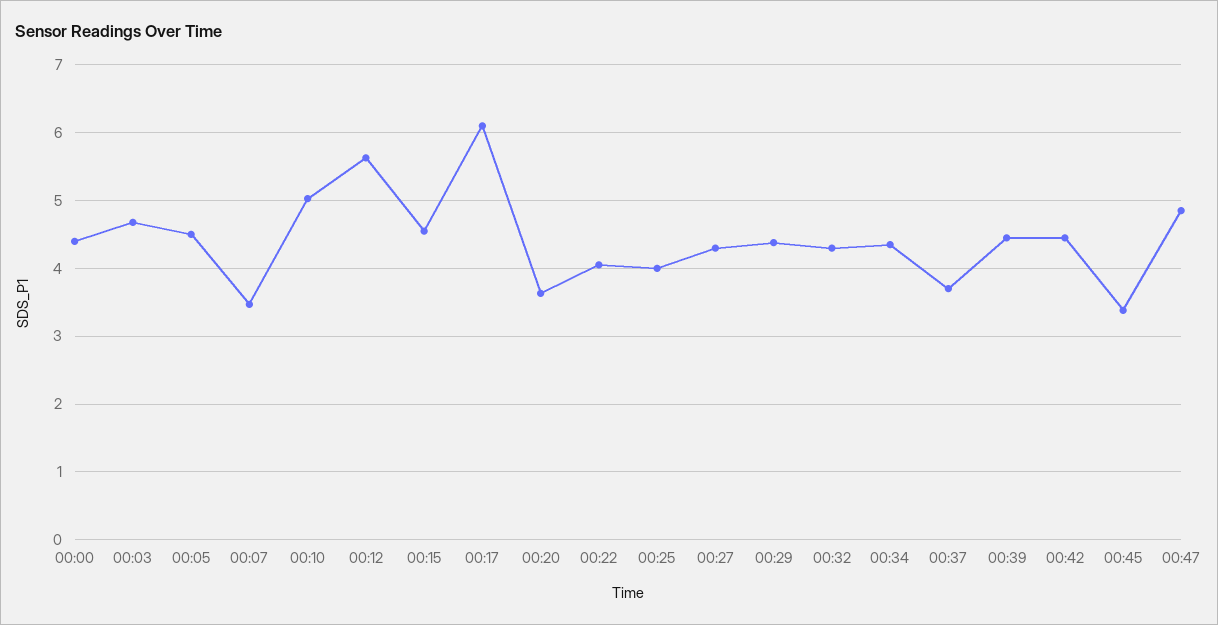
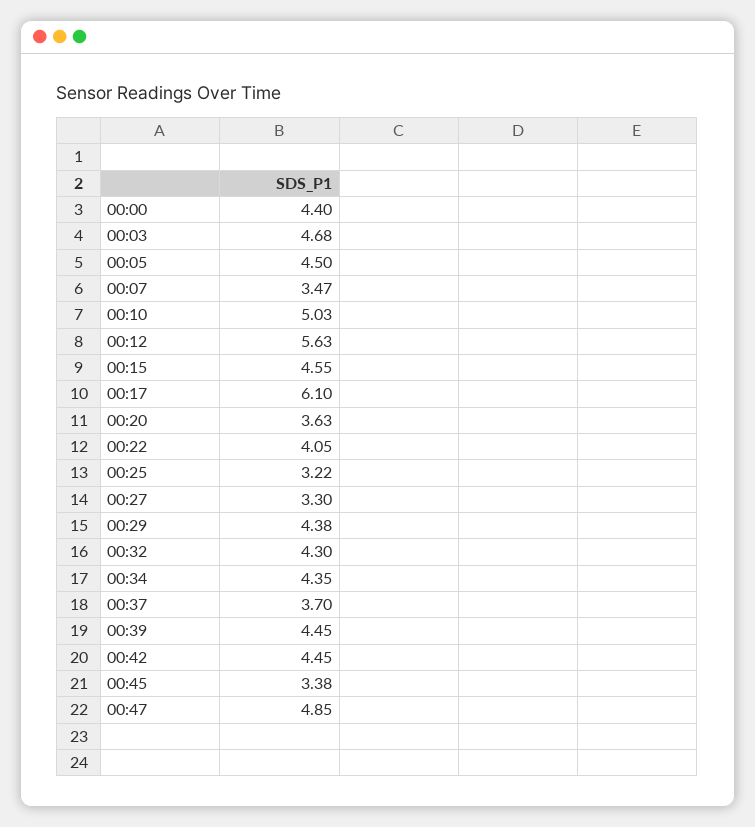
00:25: 4 -> 3.22
00:27: 4.3 -> 3.3

